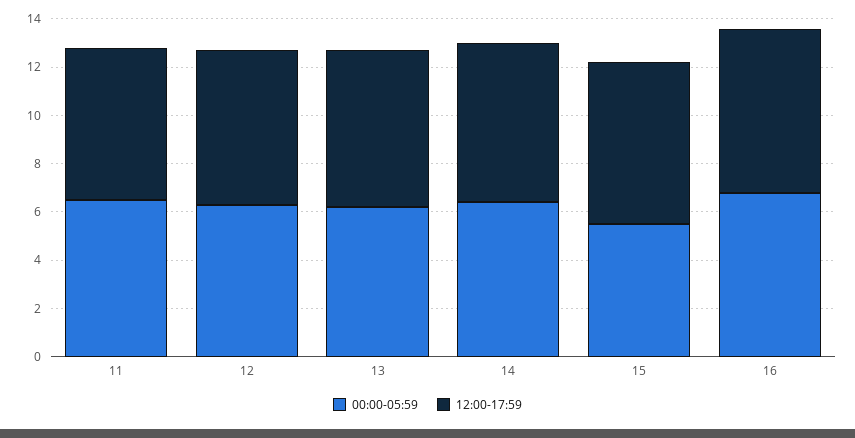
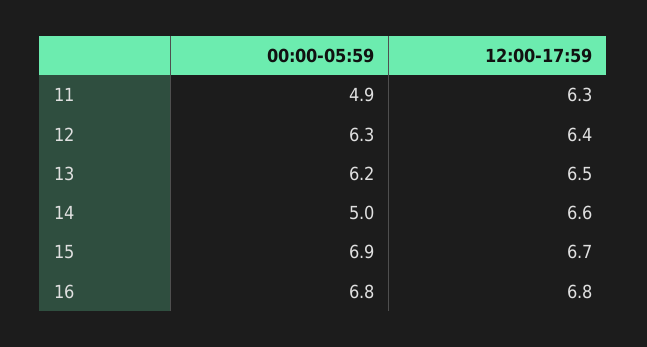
00:00-05:59, 11: 6.5 -> 4.9
00:00-05:59, 14: 6.5 -> 5
00:00-05:59, 15: 5.5 -> 6.9

